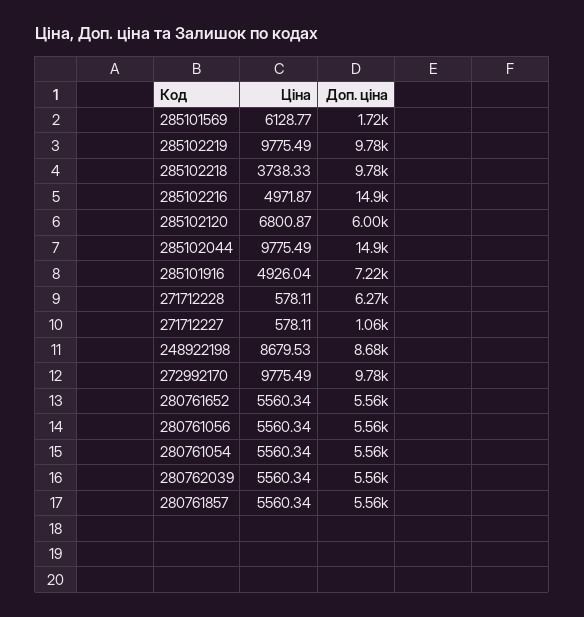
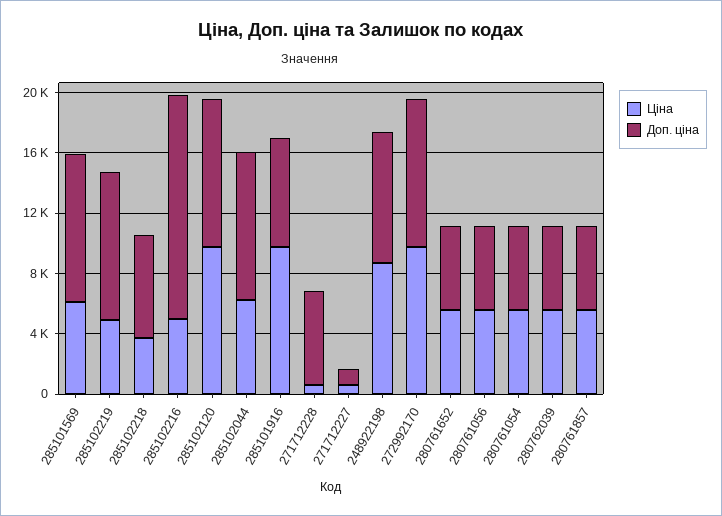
Доп. ціна, 285101569: 1720 -> 10000
Ціна, 285102219: 9775.49 -> 5000
Доп. ціна, 285102218: 9780 -> 7000
Ціна, 285102120: 6800.87 -> 10000
Доп. ціна, 285102120: 6000 -> 10000
Ціна, 285102044: 9775.49 -> 6000
Доп. ціна, 285102044: 14900 -> 10000
Ціна, 285101916: 4926.04 -> 10000

